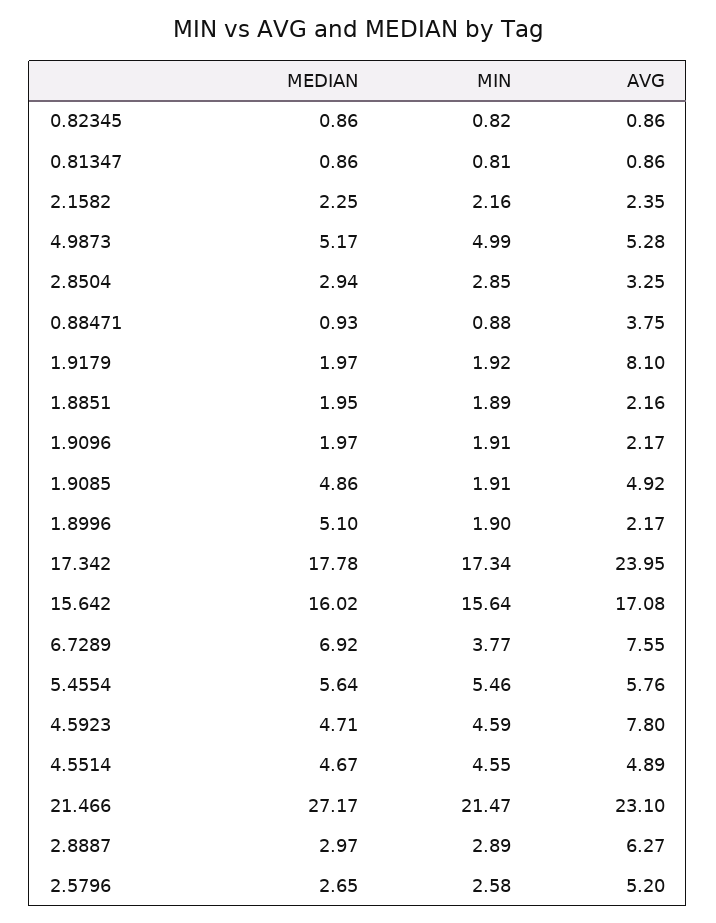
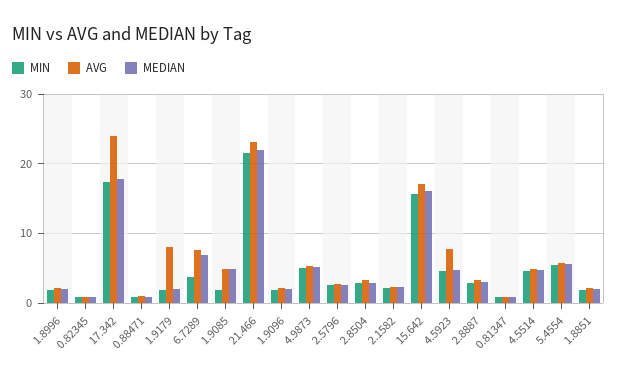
AVG, 0.88471: 3.75 -> 1
MEDIAN, 1.8996: 5.1 -> 2
MEDIAN, 21.466: 27.17 -> 22
AVG, 2.8887: 6.27 -> 3
AVG, 2.5796: 5.2 -> 3

